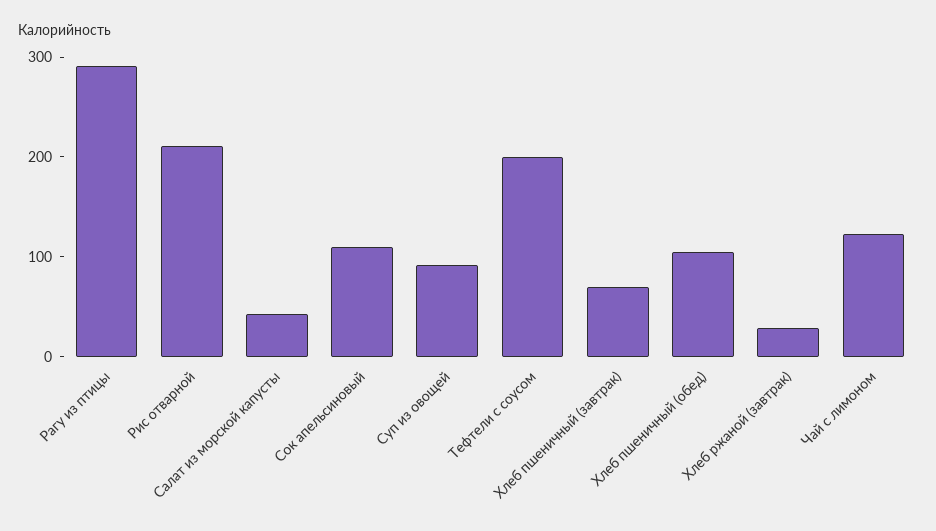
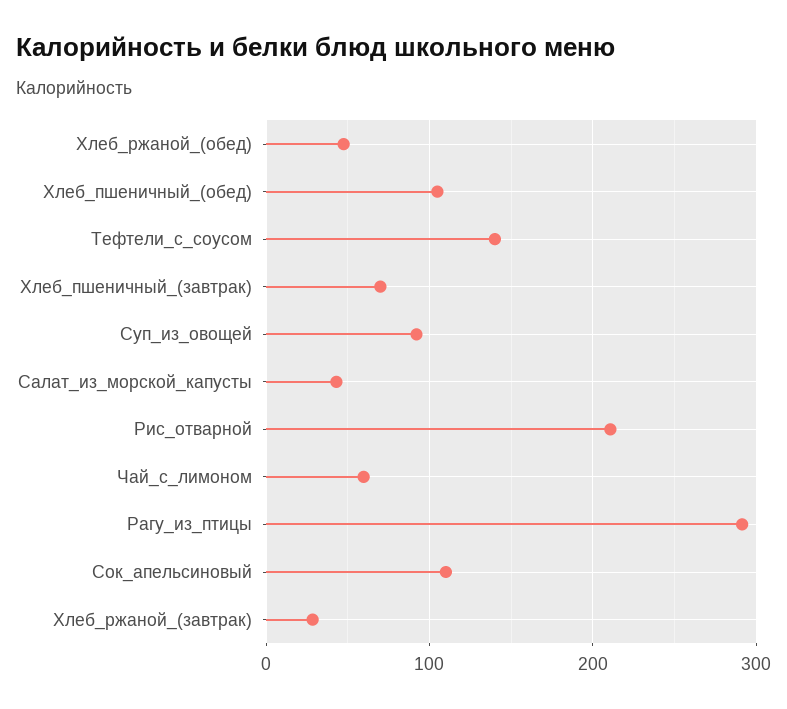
Тефтели с соусом: 200 -> 140
Чай с лимоном: 120 -> 60
Хлеб_ржаной_(обед): none -> 50

